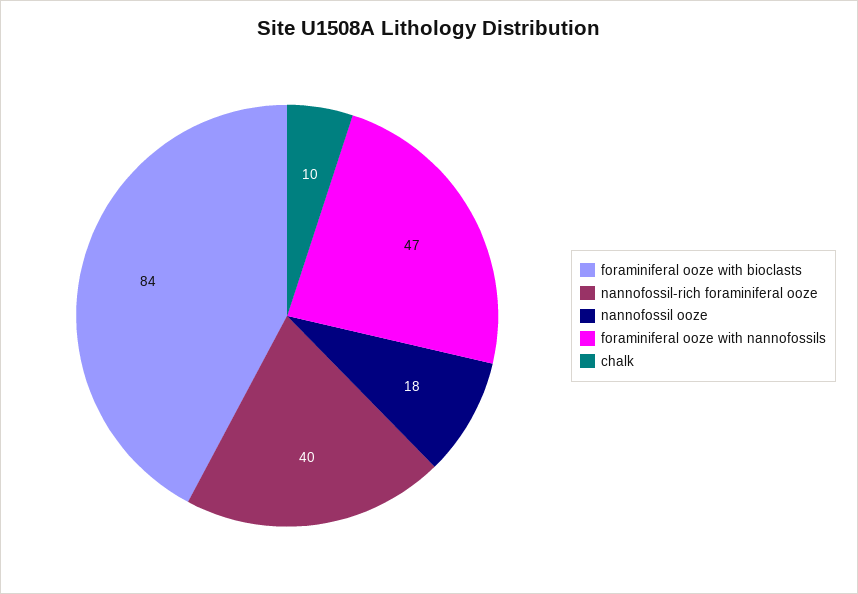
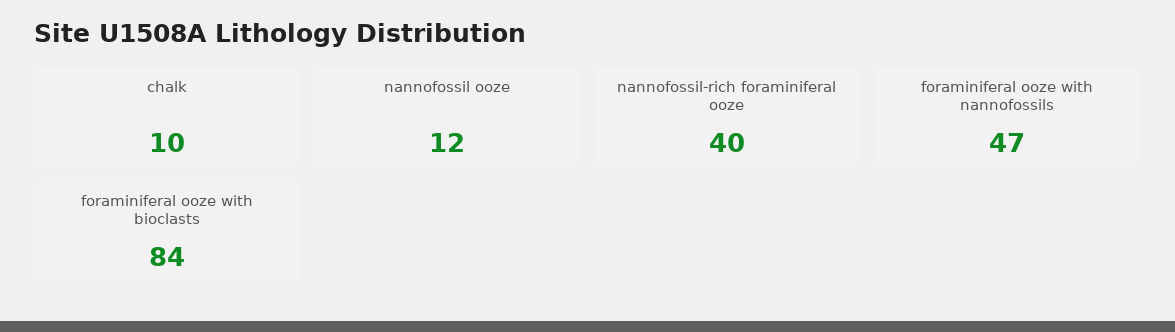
nannofossil ooze: 18 -> 12

